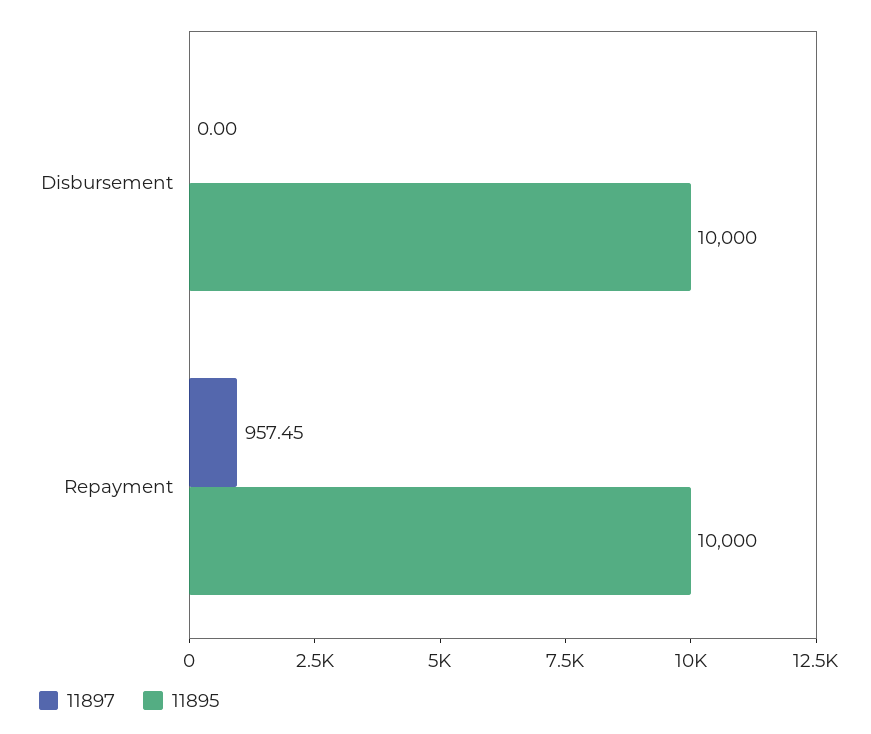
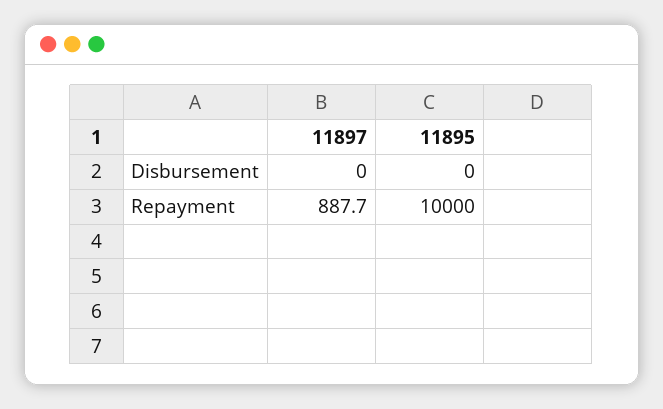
11895, Disbursement: 10000 -> 0
11897, Repayment: 957.45 -> 887.7

